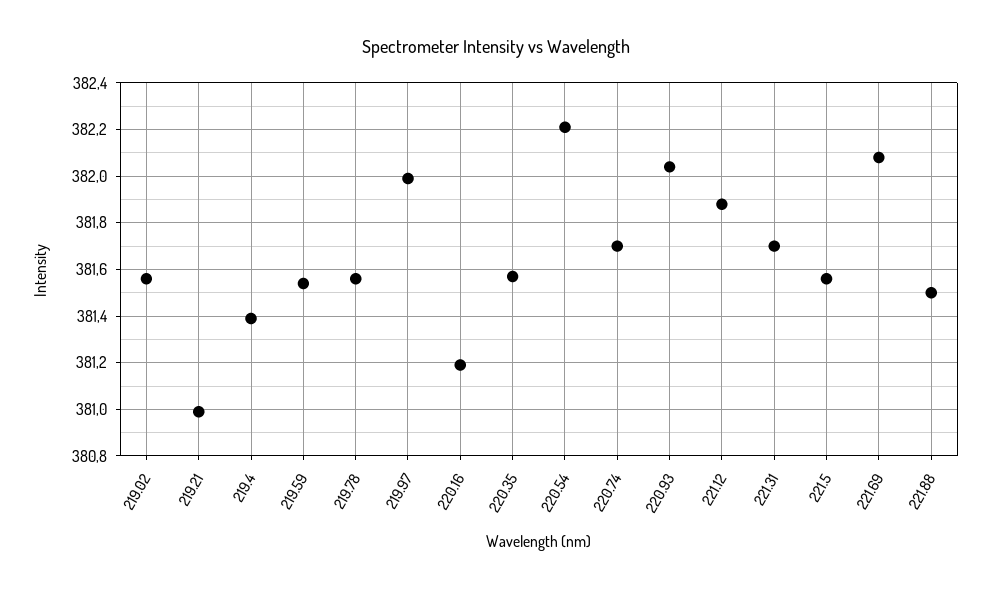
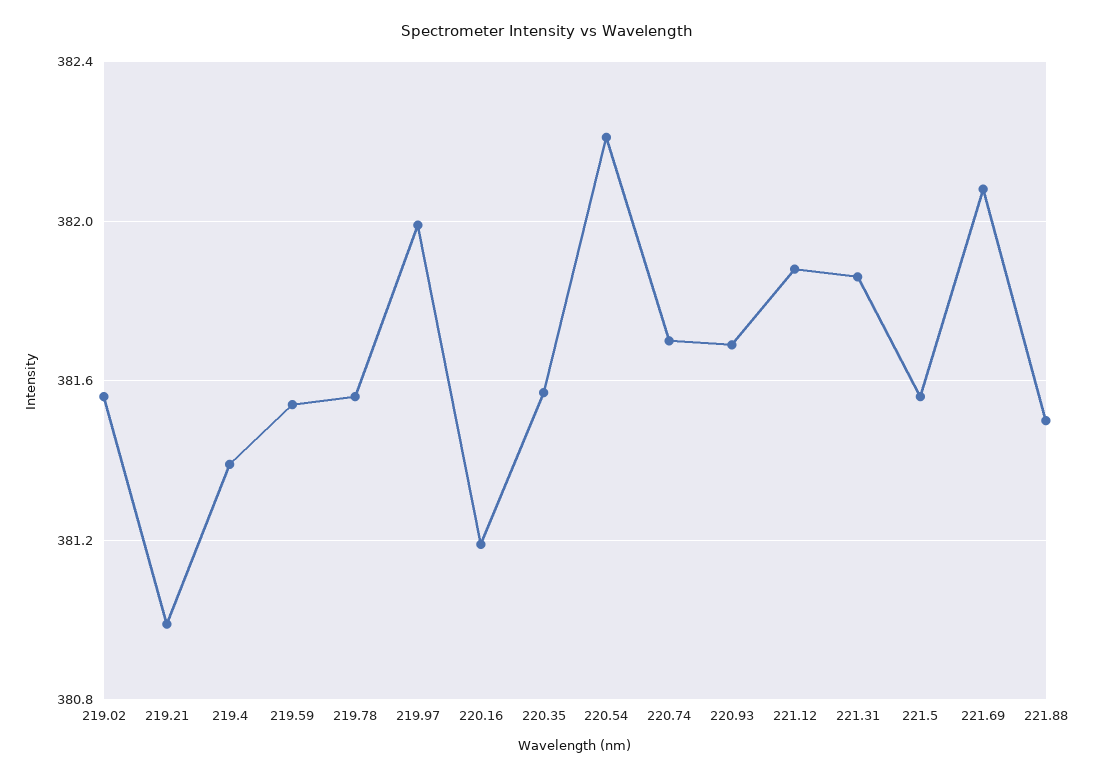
220.93: 382.05 -> 381.7
221.31: 381.7 -> 381.85

